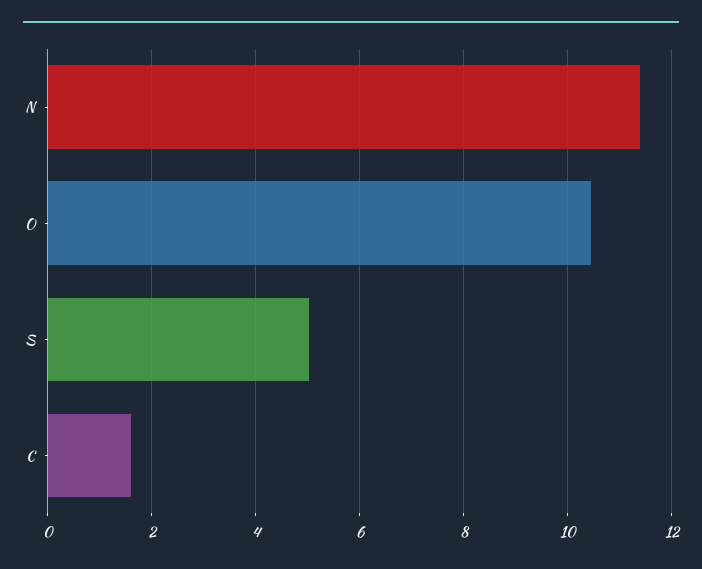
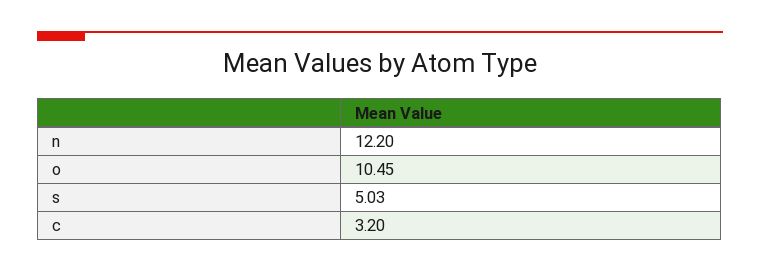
N: 11.4 -> 12.2
C: 1.6 -> 3.2

